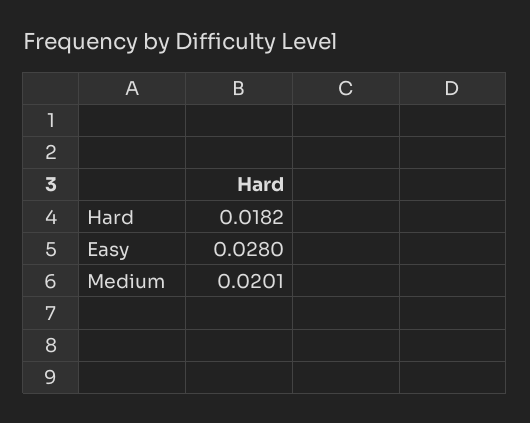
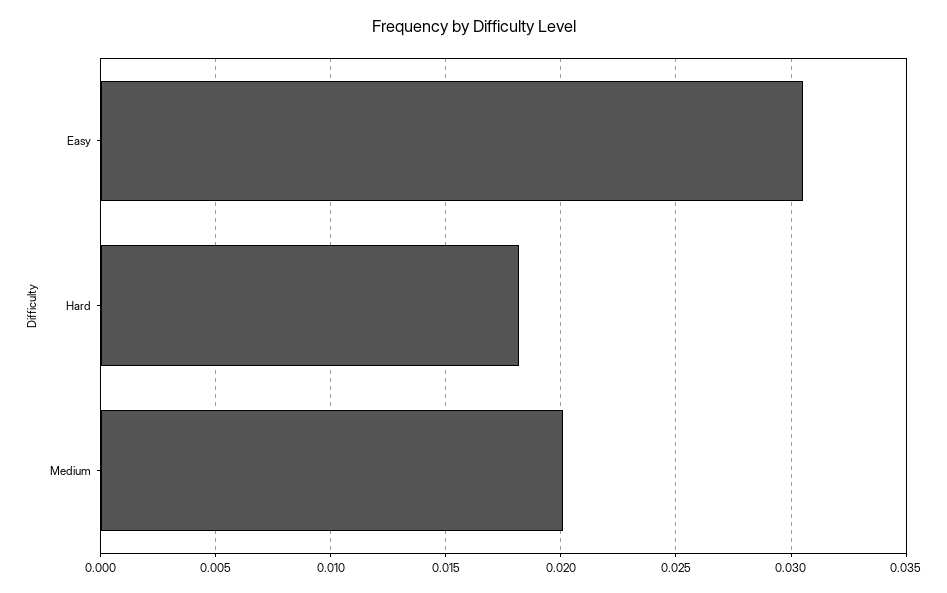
Easy: 0.028 -> 0.0305

